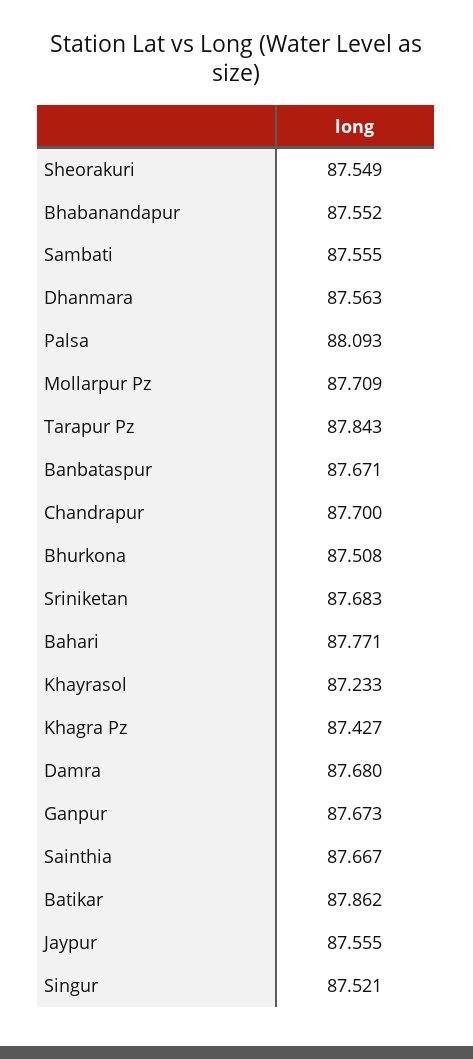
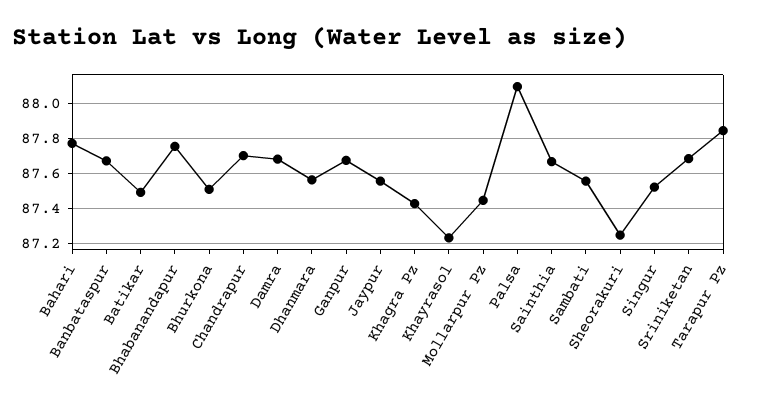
Sheorakuri: 87.549 -> 87.25
Bhabanandapur: 87.552 -> 87.75
Mollarpur Pz: 87.709 -> 87.45
Batikar: 87.862 -> 87.5

